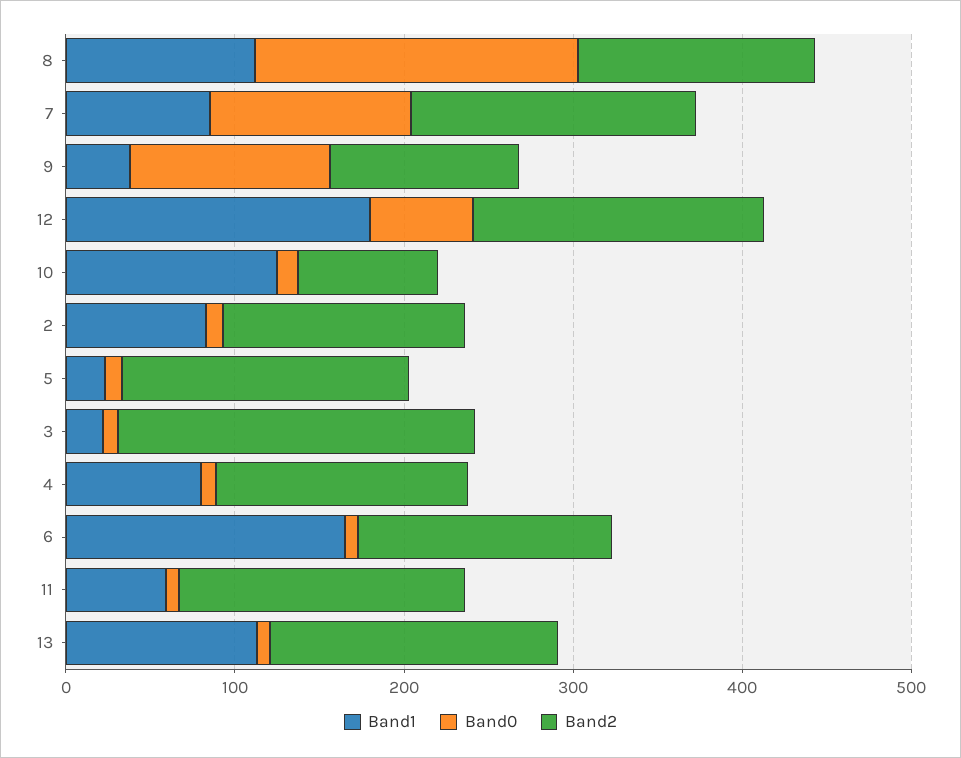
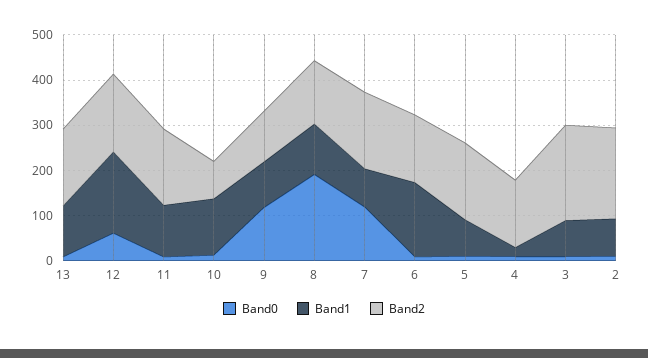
Band1, 9: 40 -> 100
Band2, 2: 140 -> 200
Band1, 5: 20 -> 80
Band1, 3: 20 -> 80
Band1, 4: 80 -> 20
Band1, 11: 60 -> 120

